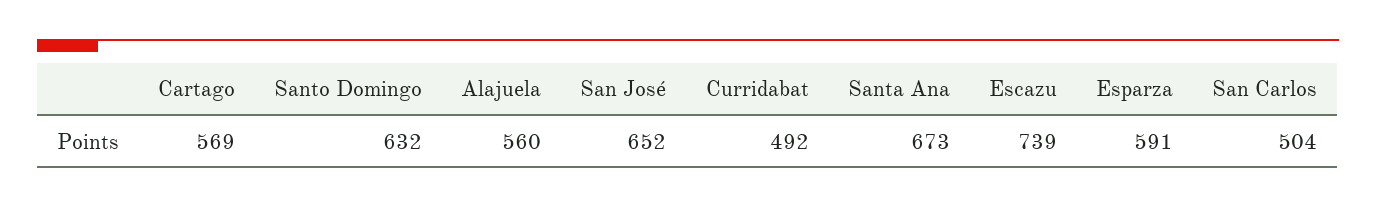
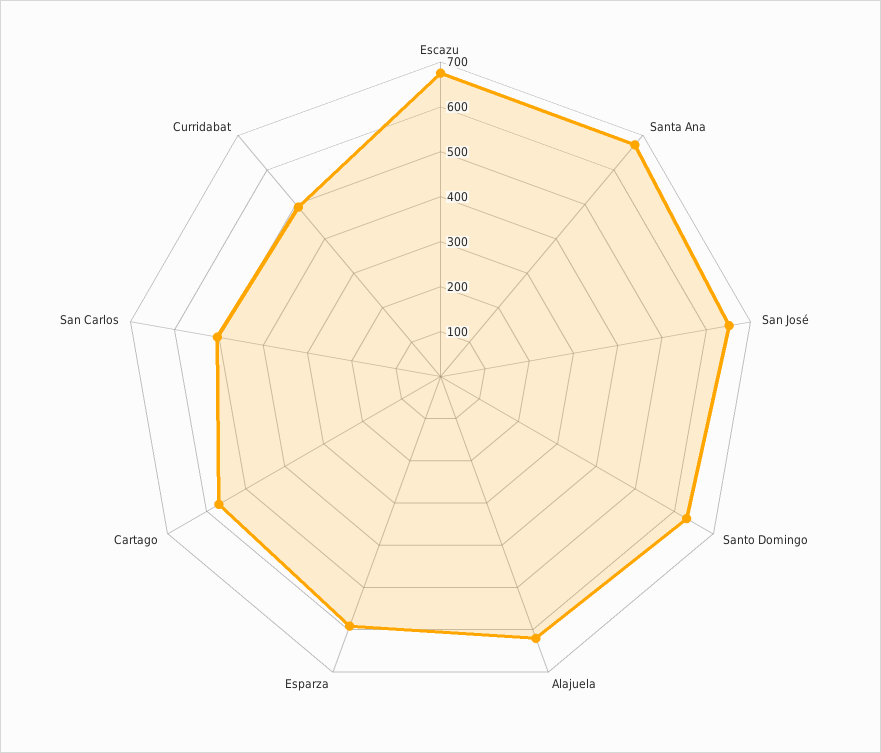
Alajuela: 560 -> 620
Escazu: 739 -> 680

